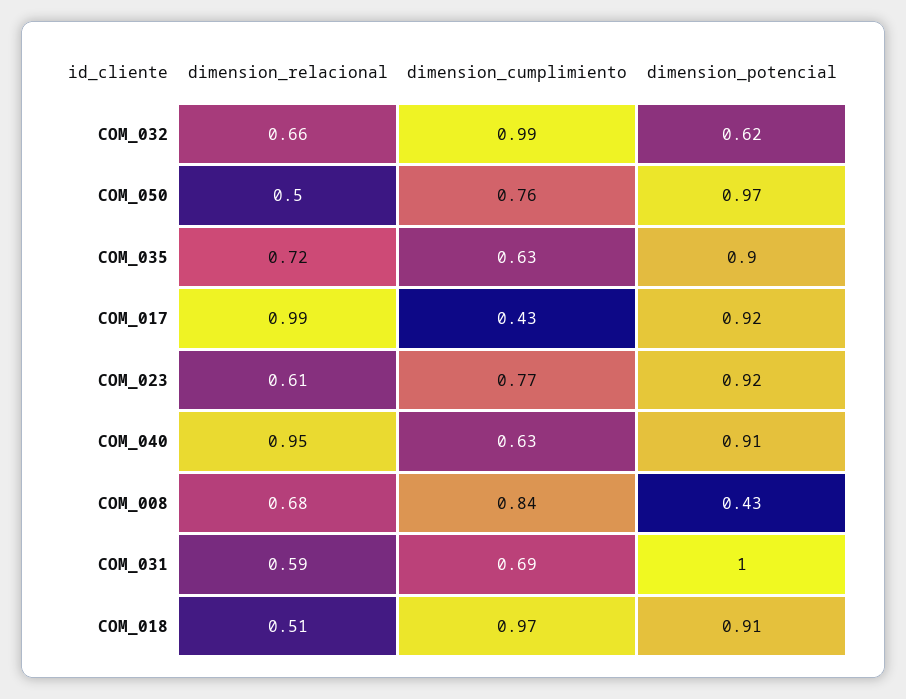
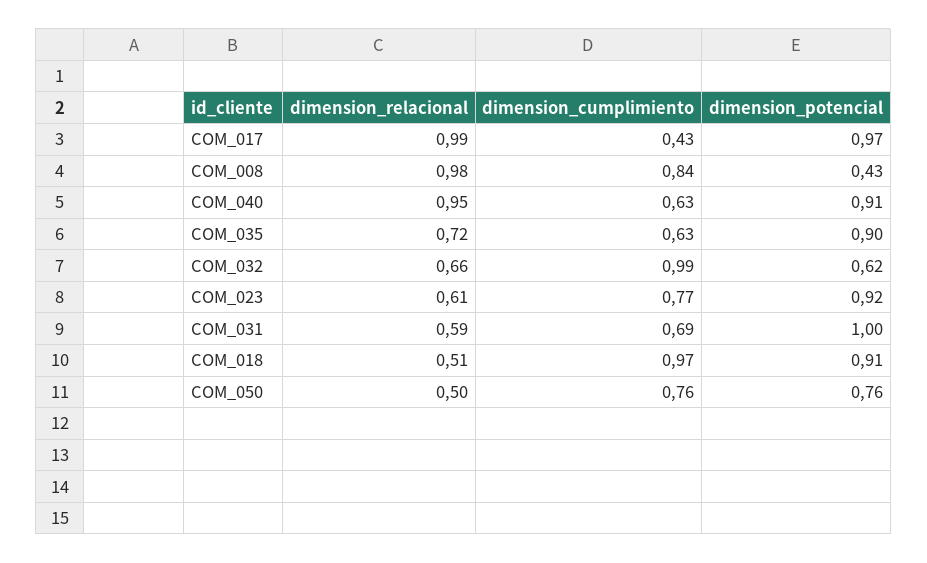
dimension_potencial, COM_050: 0.97 -> 0.76
dimension_potencial, COM_017: 0.92 -> 0.97
dimension_relacional, COM_008: 0.68 -> 0.98

